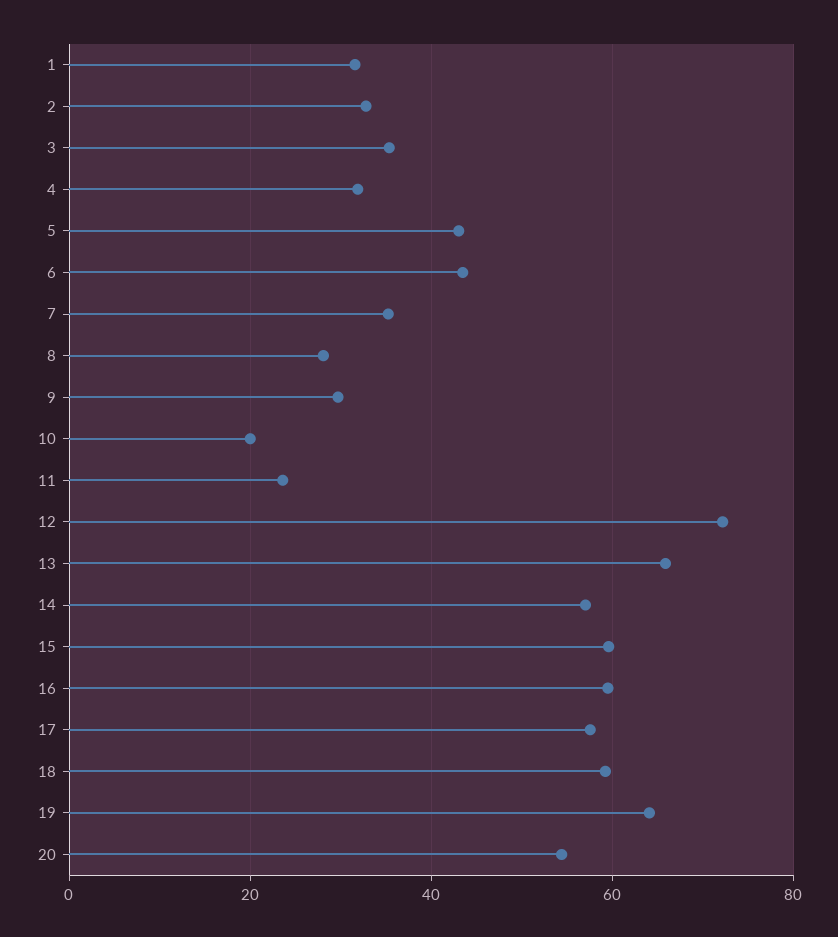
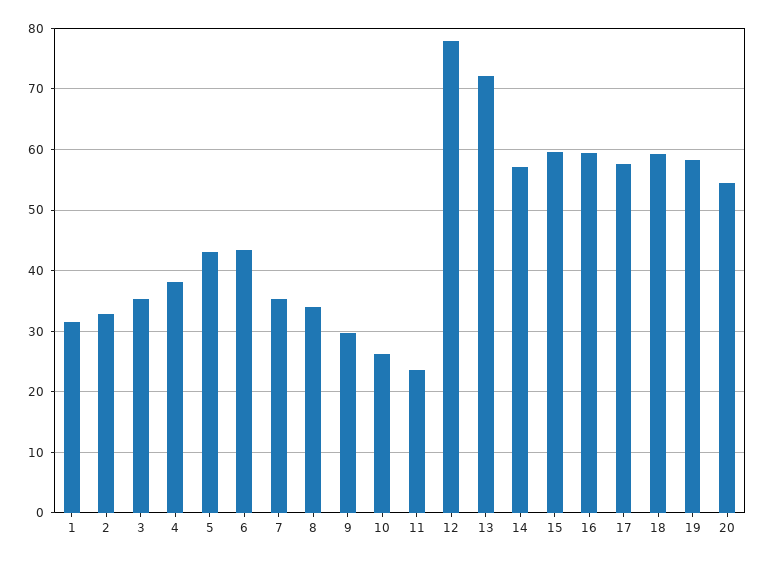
4: 32 -> 38
8: 28 -> 34
10: 20 -> 26
12: 72 -> 78
13: 66 -> 72
19: 64 -> 58

